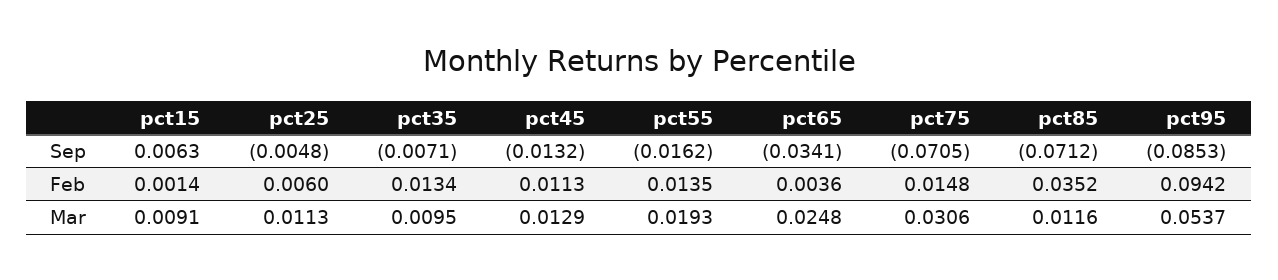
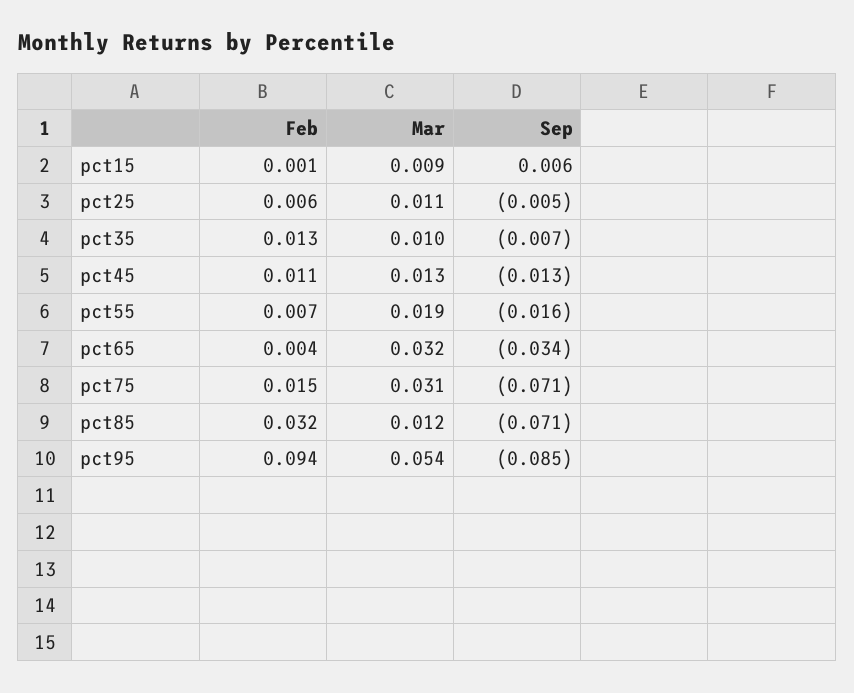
pct55, Feb: 0.0135 -> 0.007
pct85, Feb: 0.0352 -> 0.032
pct65, Mar: 0.0248 -> 0.032

